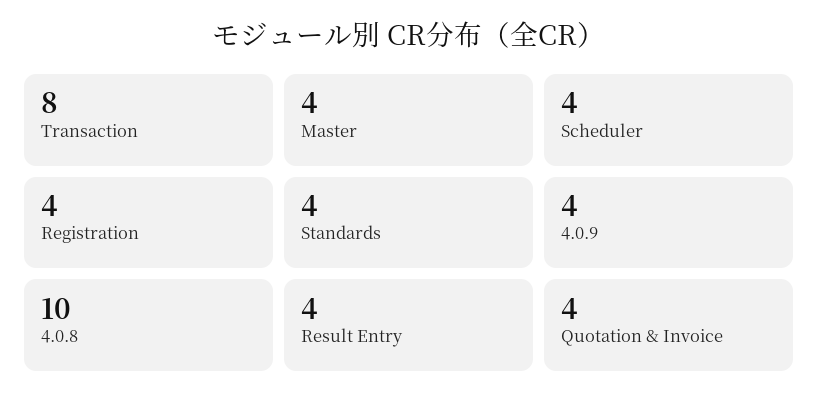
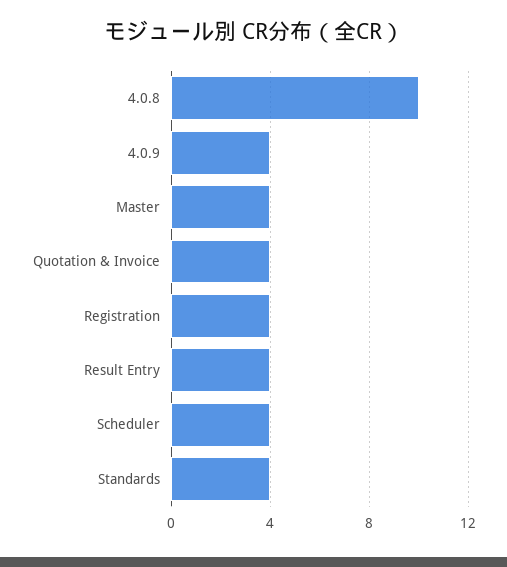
Transaction: 8 -> none

